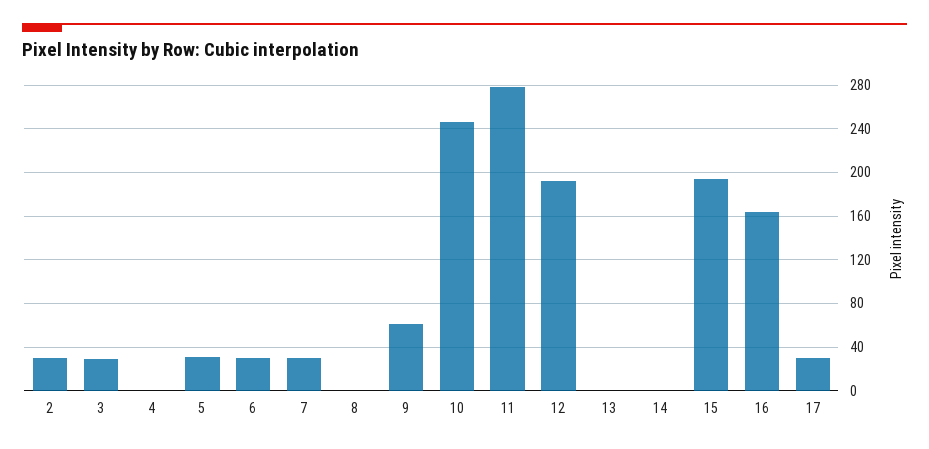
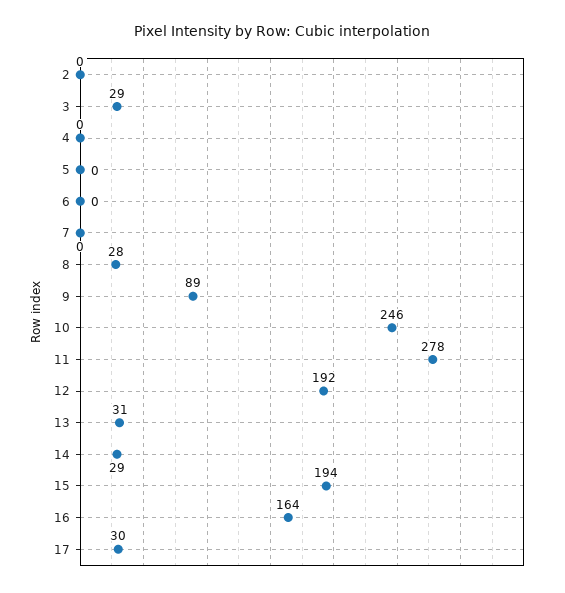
2: 30 -> 0
5: 30 -> 0
6: 30 -> 0
7: 30 -> 0
8: 0 -> 28
9: 60 -> 89
13: 0 -> 31
14: 0 -> 29

